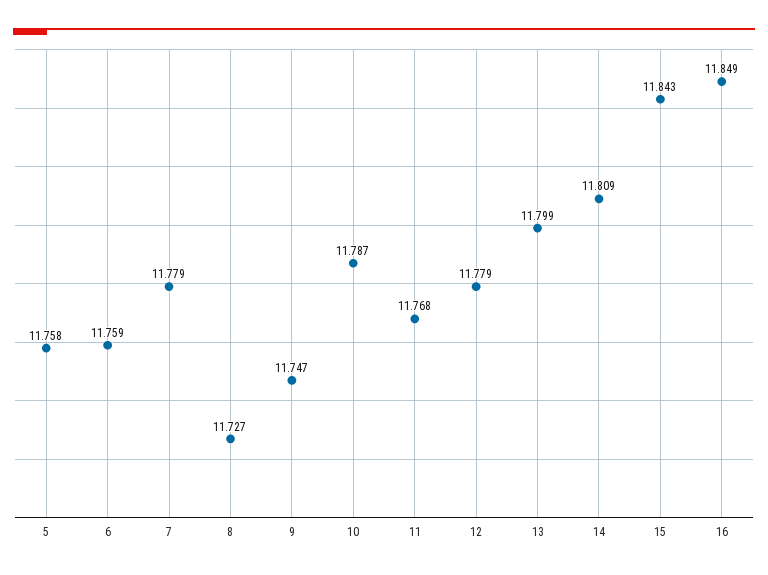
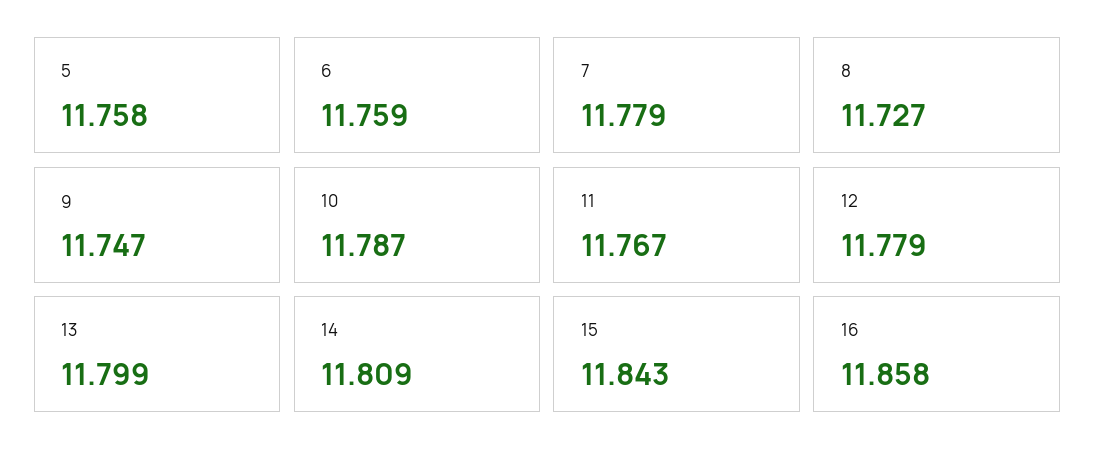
11: 11.768 -> 11.767
16: 11.849 -> 11.858

